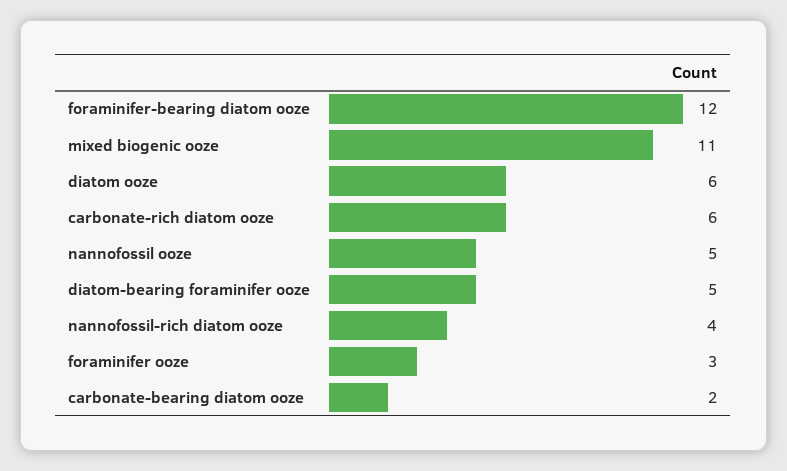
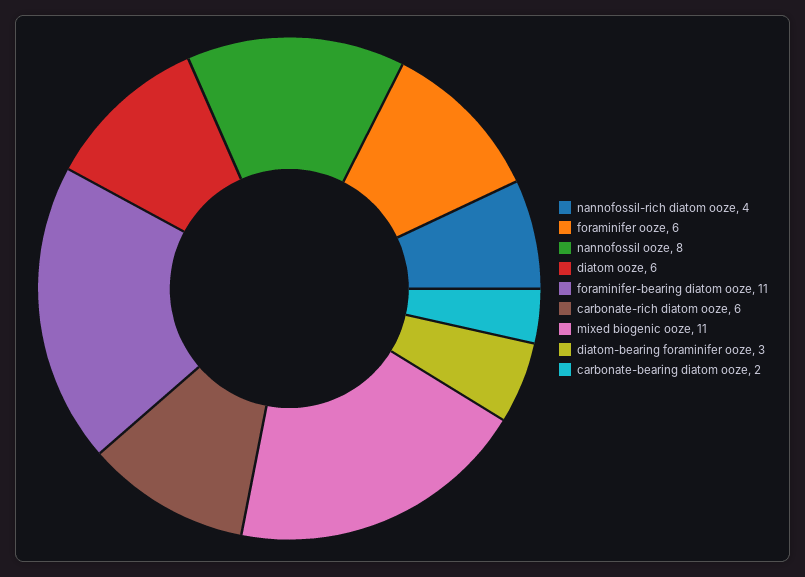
foraminifer-bearing diatom ooze: 12 -> 11
nannofossil ooze: 5 -> 8
diatom-bearing foraminifer ooze: 5 -> 3
foraminifer ooze: 3 -> 6

